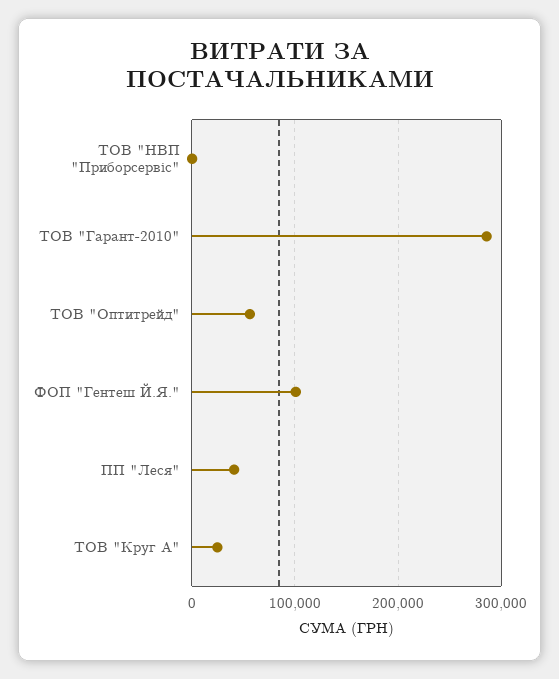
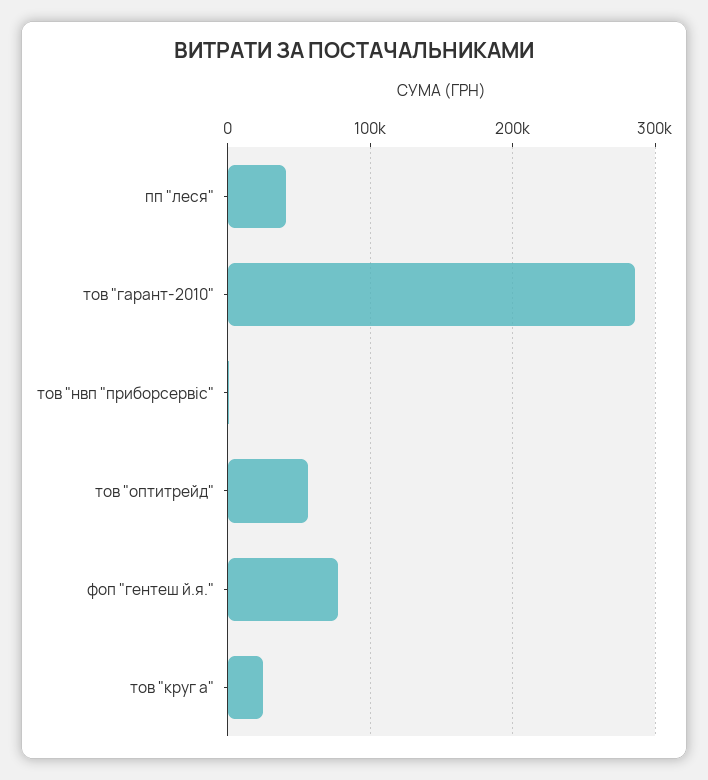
ФОП "Гентеш Й.Я.": 100000 -> 80000

